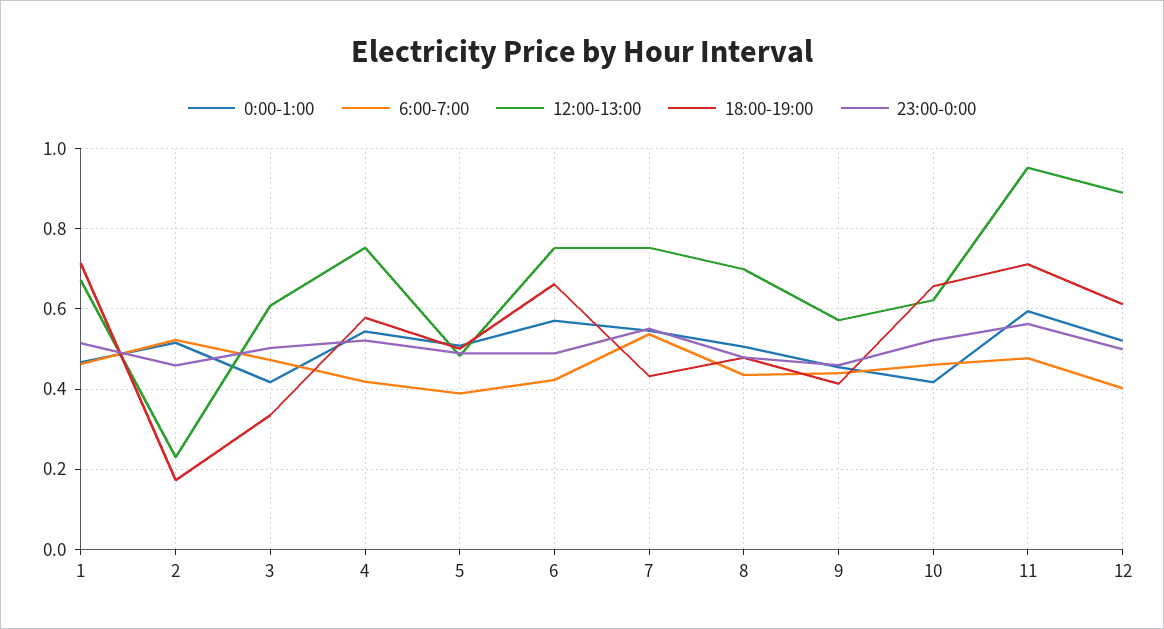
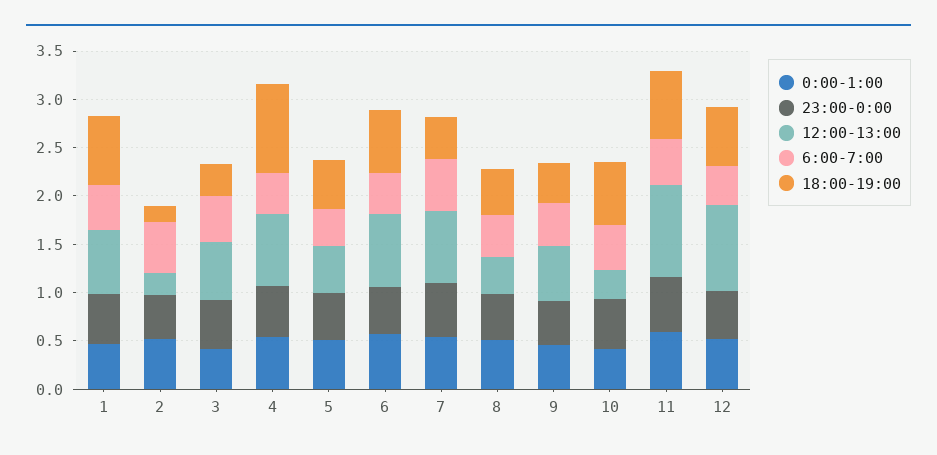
18:00-19:00, 4: 0.58 -> 0.9
12:00-13:00, 8: 0.7 -> 0.4
12:00-13:00, 10: 0.62 -> 0.3

